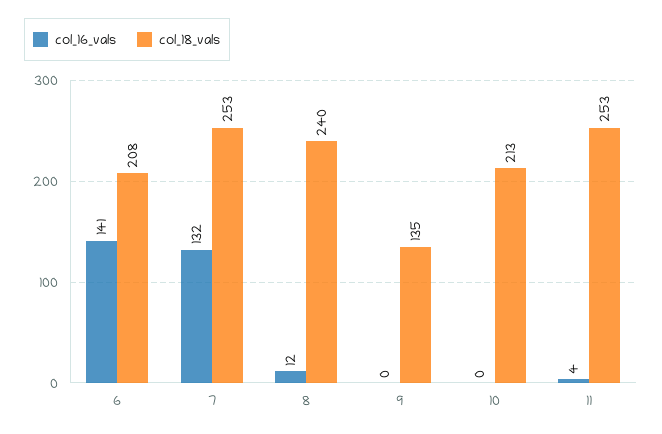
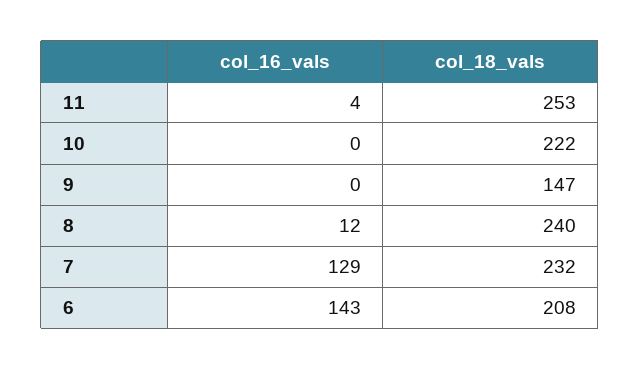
col_16_vals, 6: 141 -> 143
col_16_vals, 7: 132 -> 129
col_18_vals, 7: 253 -> 232
col_18_vals, 9: 135 -> 147
col_18_vals, 10: 213 -> 222

